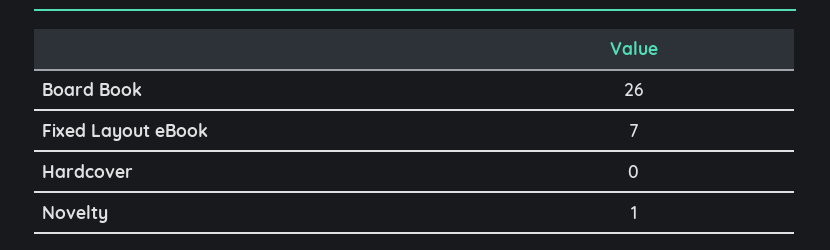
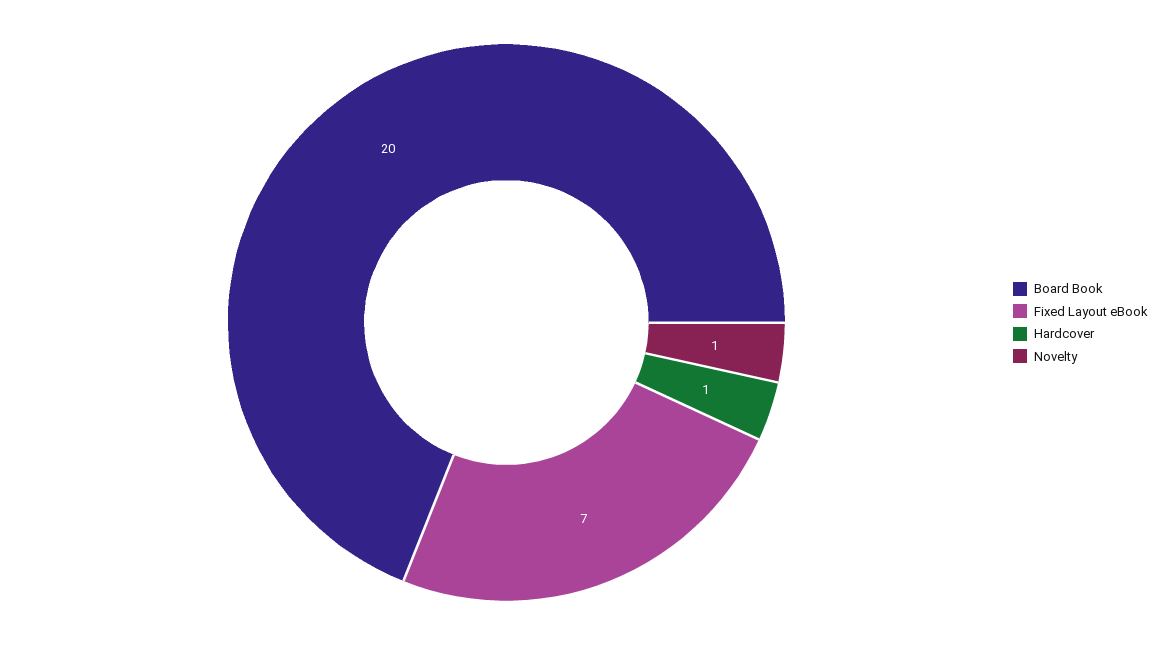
Board Book: 26 -> 20
Hardcover: 0 -> 1

